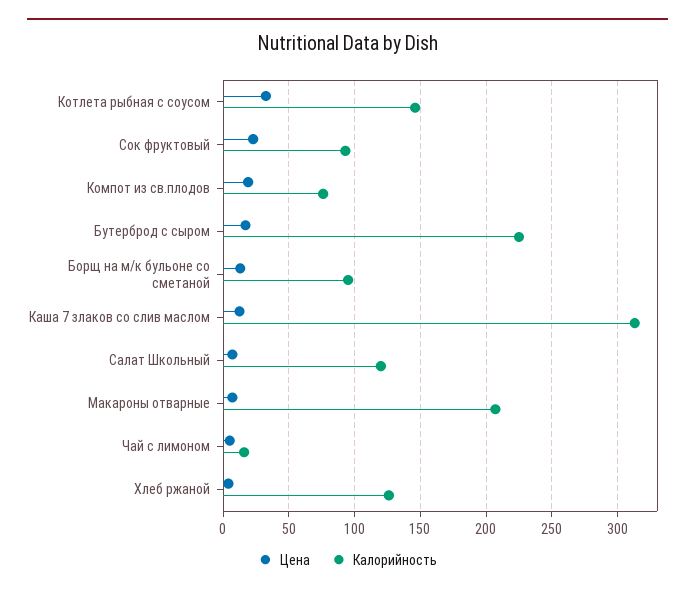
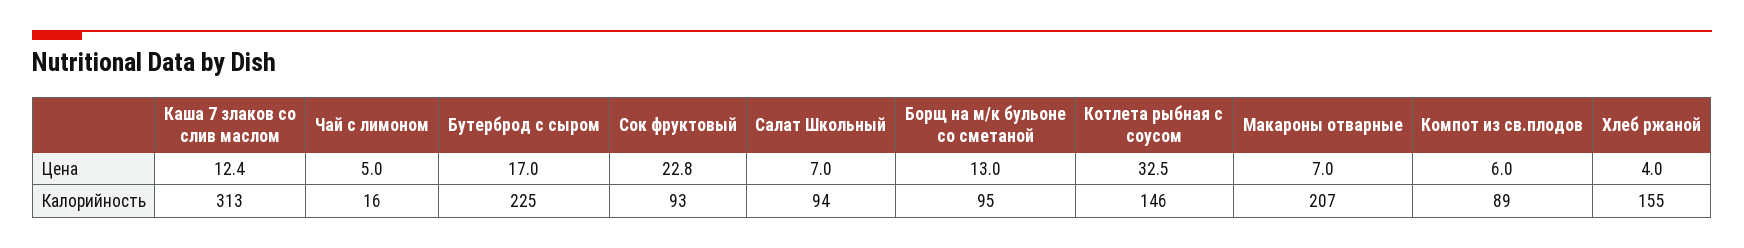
Цена, Компот из св.плодов: 20 -> 6
Калорийность, Компот из св.плодов: 75 -> 89
Калорийность, Салат Школьный: 120 -> 94
Калорийность, Хлеб ржаной: 125 -> 155

